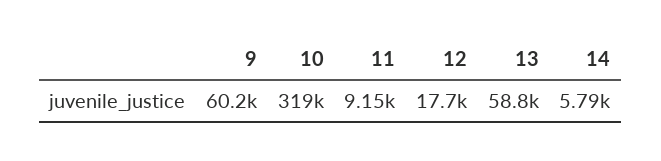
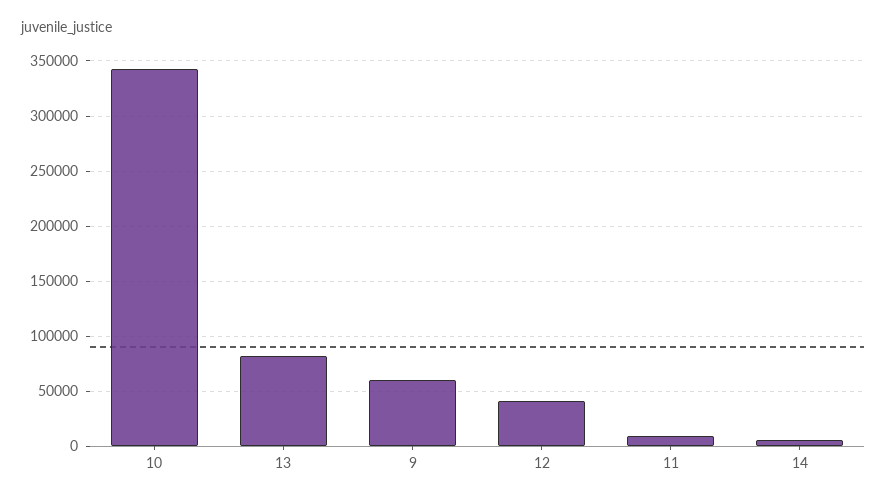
10: 319000 -> 340000
12: 17700 -> 40000
13: 58800 -> 80000

